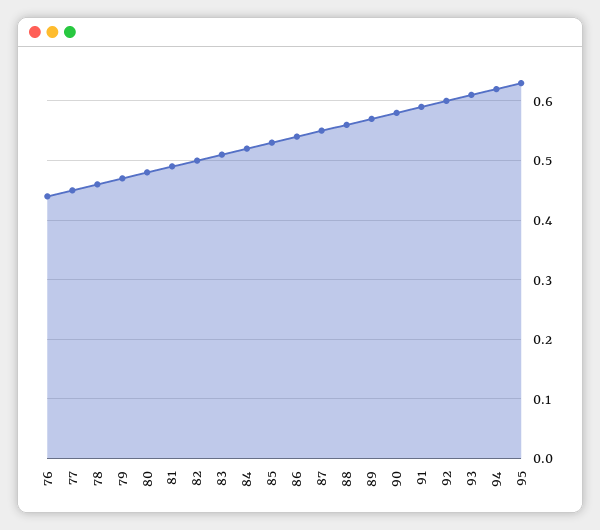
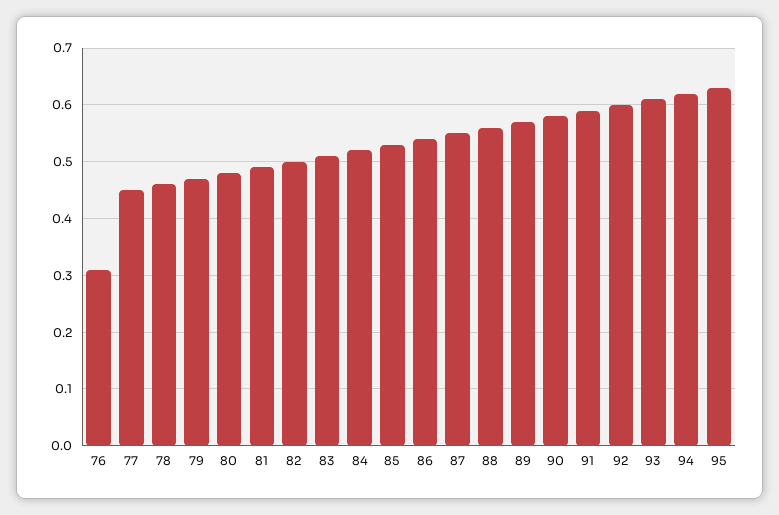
76: 0.45 -> 0.3

